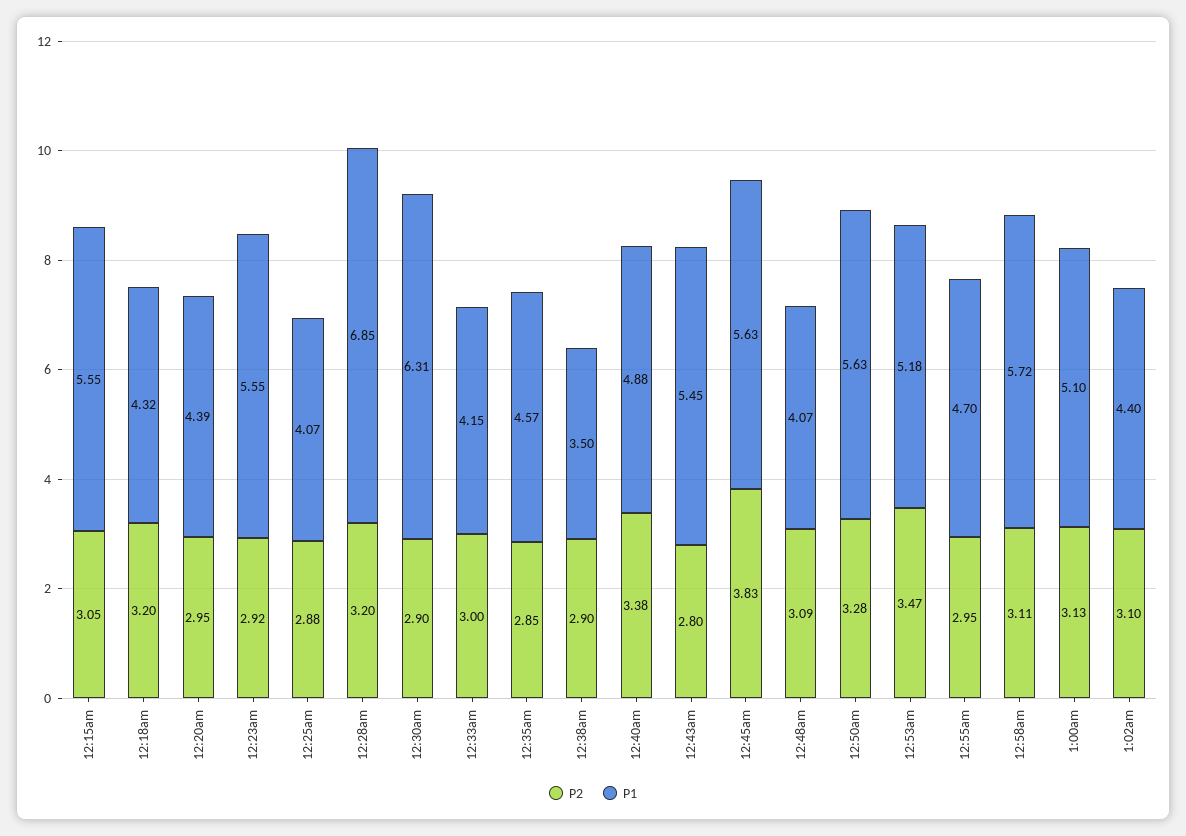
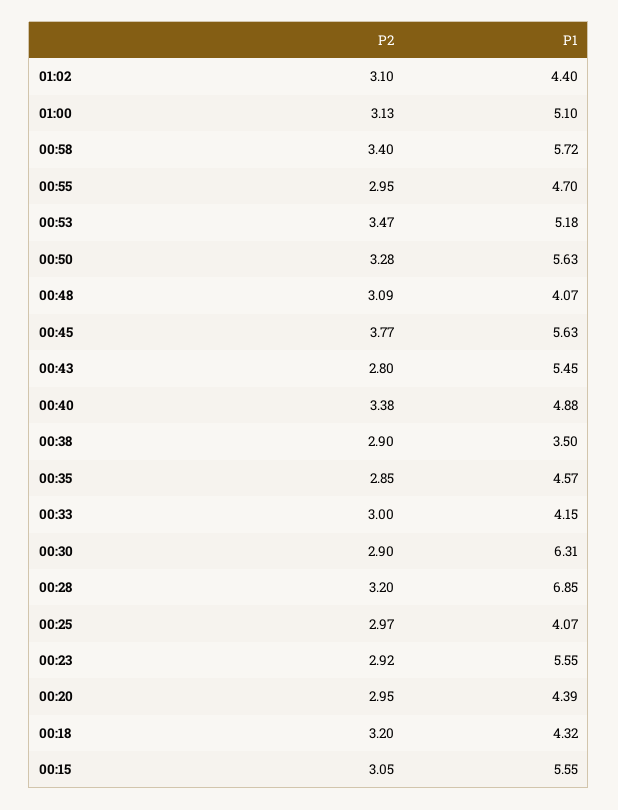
P2, 12:25am: 2.88 -> 2.97
P2, 12:45am: 3.83 -> 3.77
P2, 12:58am: 3.11 -> 3.4

